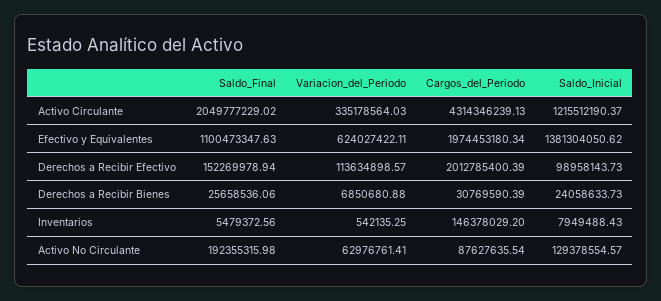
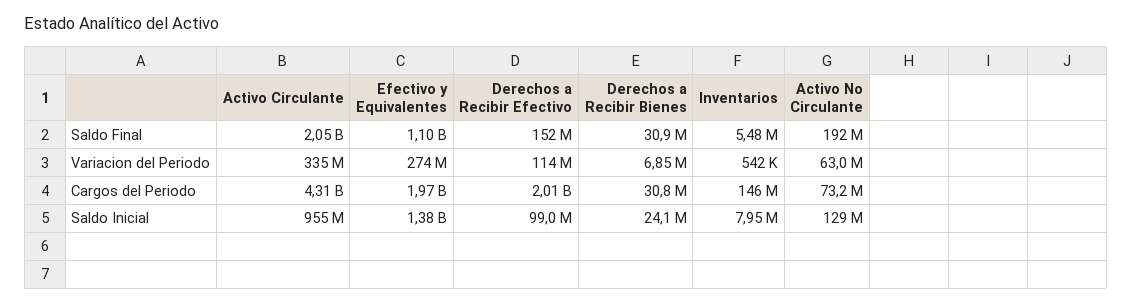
Saldo_Inicial, Activo Circulante: 1215512190.37 -> 955000000
Variacion_del_Periodo, Efectivo y Equivalentes: 624027422.11 -> 274000000
Saldo_Final, Derechos a Recibir Bienes: 25658536.06 -> 30900000
Cargos_del_Periodo, Activo No Circulante: 87627635.54 -> 73200000

